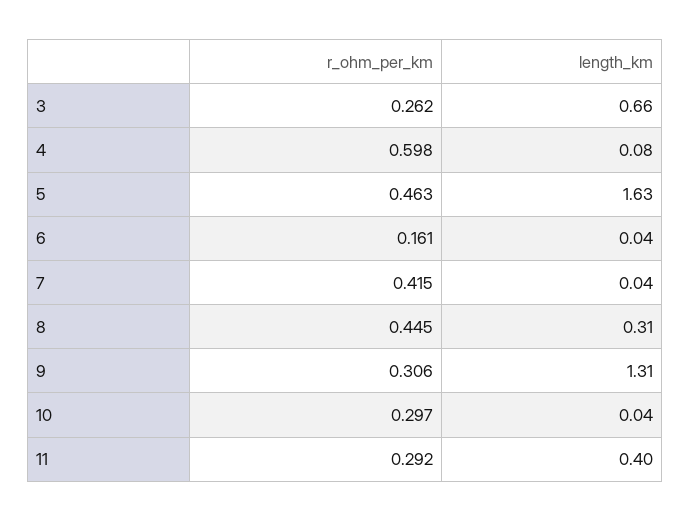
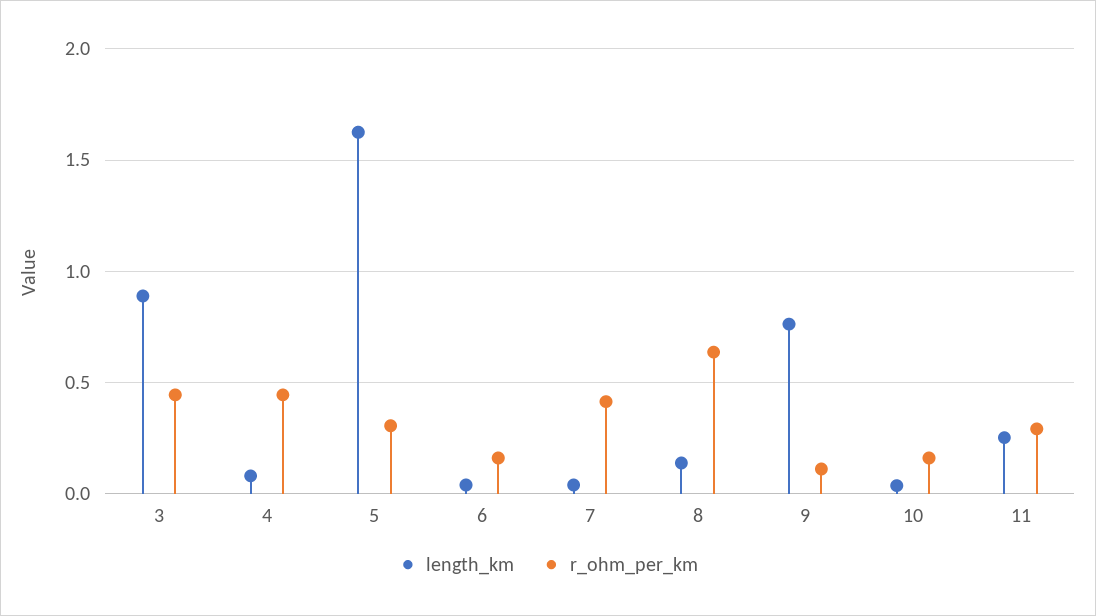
r_ohm_per_km, 3: 0.262 -> 0.45
length_km, 3: 0.66 -> 0.9
r_ohm_per_km, 4: 0.598 -> 0.45
r_ohm_per_km, 5: 0.463 -> 0.3
r_ohm_per_km, 8: 0.445 -> 0.65
length_km, 8: 0.31 -> 0.15
r_ohm_per_km, 9: 0.306 -> 0.1
length_km, 9: 1.31 -> 0.75
r_ohm_per_km, 10: 0.297 -> 0.15
length_km, 11: 0.4 -> 0.25

